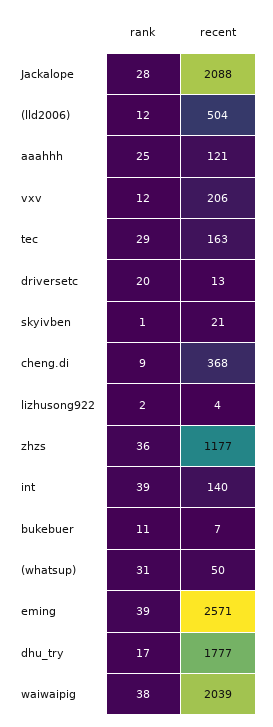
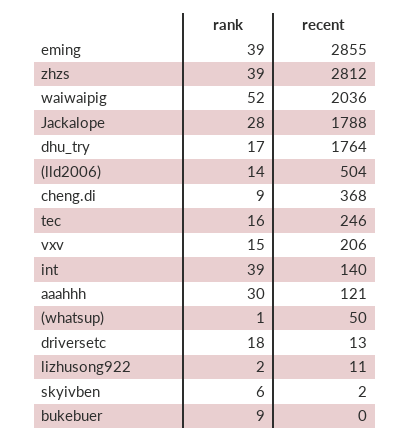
recent, Jackalope: 2088 -> 1788
rank, (lld2006): 12 -> 14
rank, aaahhh: 25 -> 30
rank, vxv: 12 -> 15
rank, tec: 29 -> 16
recent, tec: 163 -> 246
rank, driversetc: 20 -> 18
rank, skyivben: 1 -> 6
recent, skyivben: 21 -> 2
recent, lizhusong922: 4 -> 11
rank, zhzs: 36 -> 39
recent, zhzs: 1177 -> 2812
rank, bukebuer: 11 -> 9
recent, bukebuer: 7 -> 0
rank, (whatsup): 31 -> 1
recent, eming: 2571 -> 2855
recent, dhu_try: 1777 -> 1764
rank, waiwaipig: 38 -> 52
recent, waiwaipig: 2039 -> 2036

